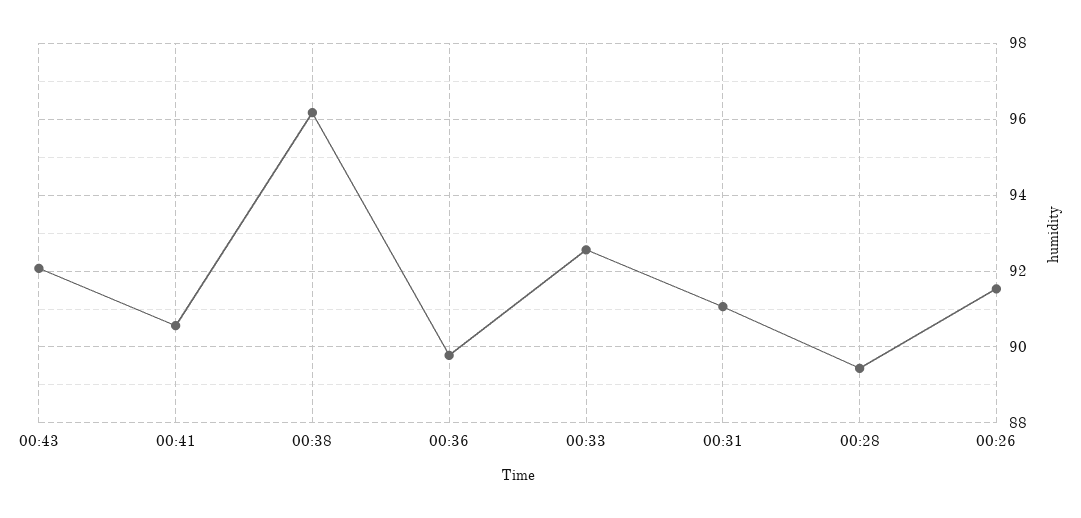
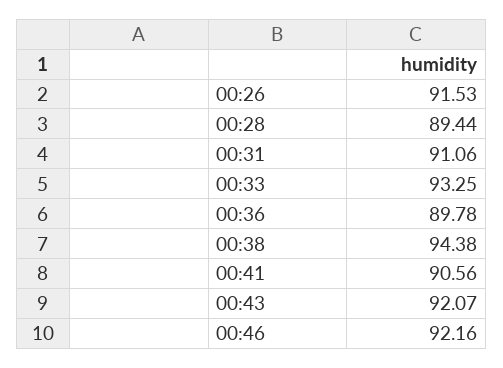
00:38: 96.2 -> 94.38
00:33: 92.6 -> 93.25
00:46: none -> 92.16

